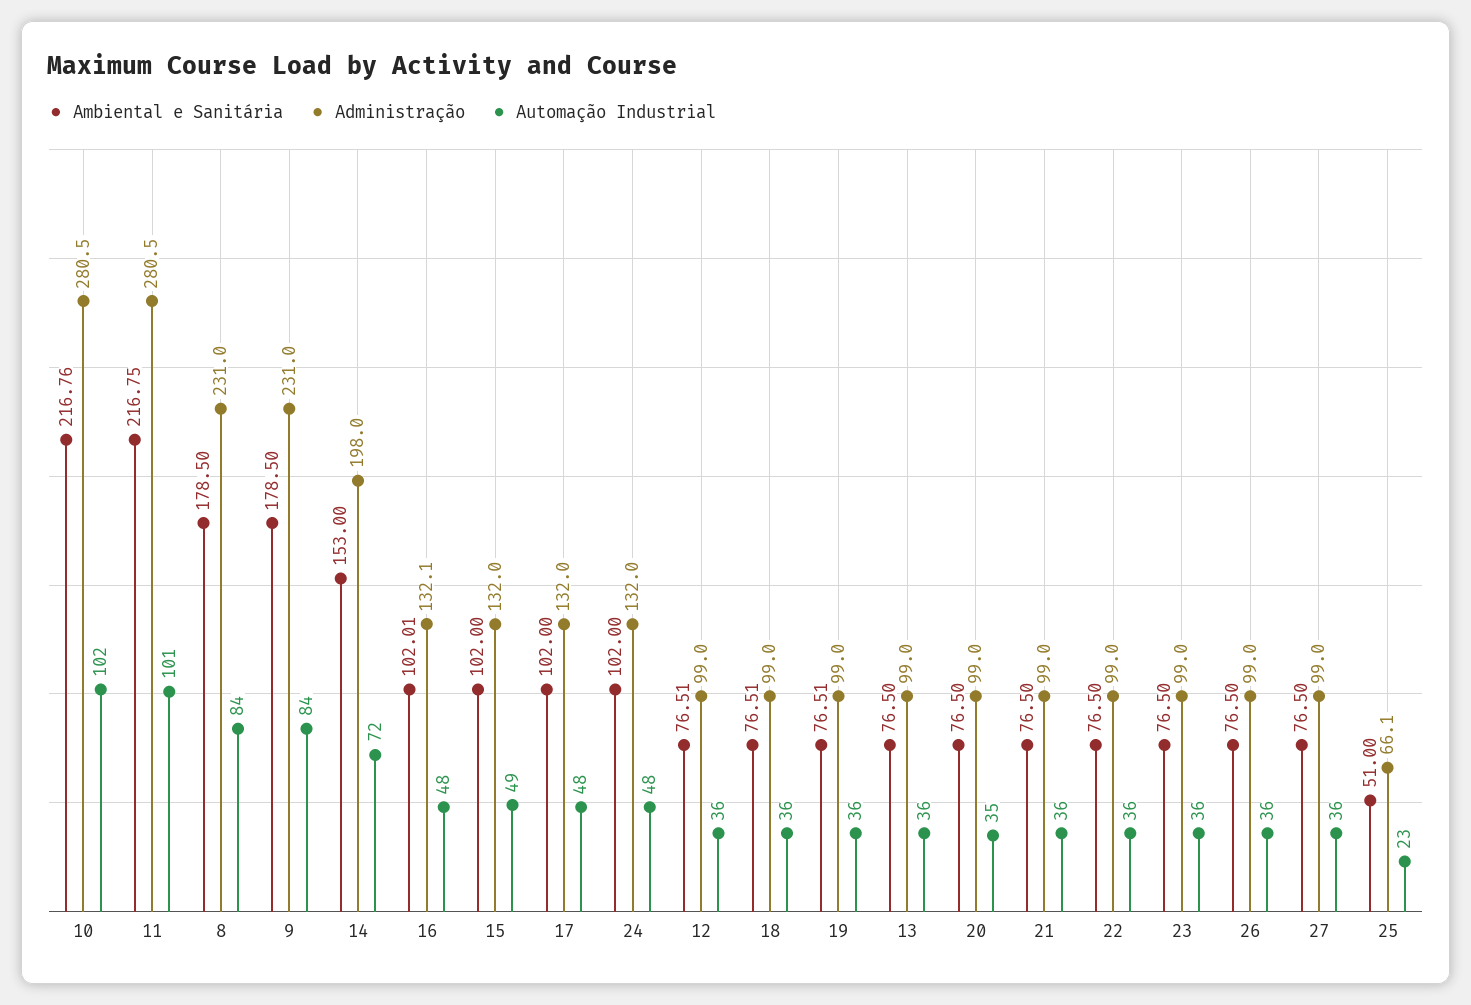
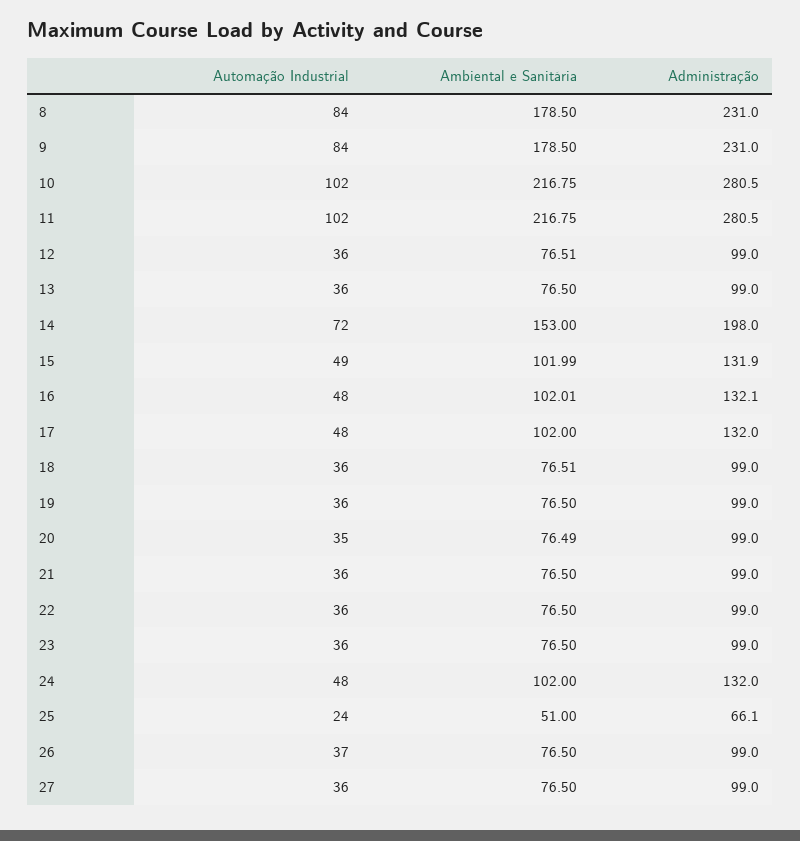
Ambiental e Sanitária, 10: 216.76 -> 216.75
Automação Industrial, 11: 101 -> 102
Ambiental e Sanitária, 15: 102 -> 101.99
Administração, 15: 132 -> 131.9
Ambiental e Sanitária, 19: 76.51 -> 76.5
Ambiental e Sanitária, 20: 76.5 -> 76.49
Automação Industrial, 26: 36 -> 37
Automação Industrial, 25: 23 -> 24

